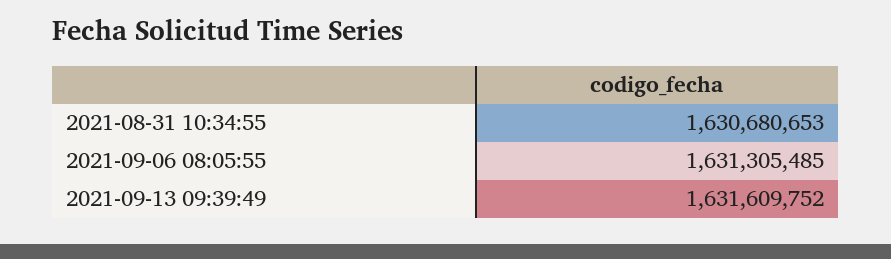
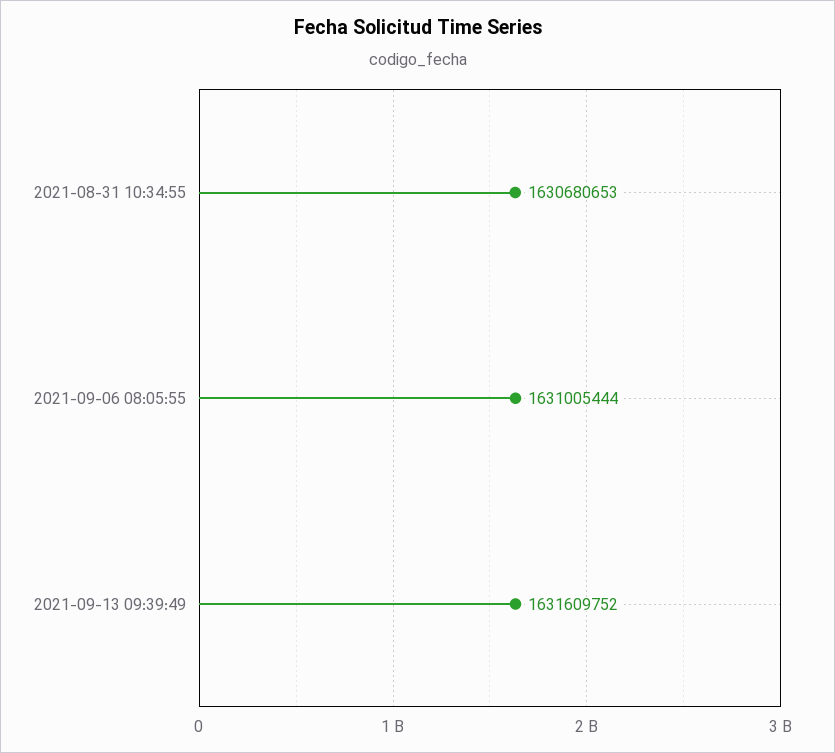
2021-09-06 08:05:55: 1631305485 -> 1631005444

